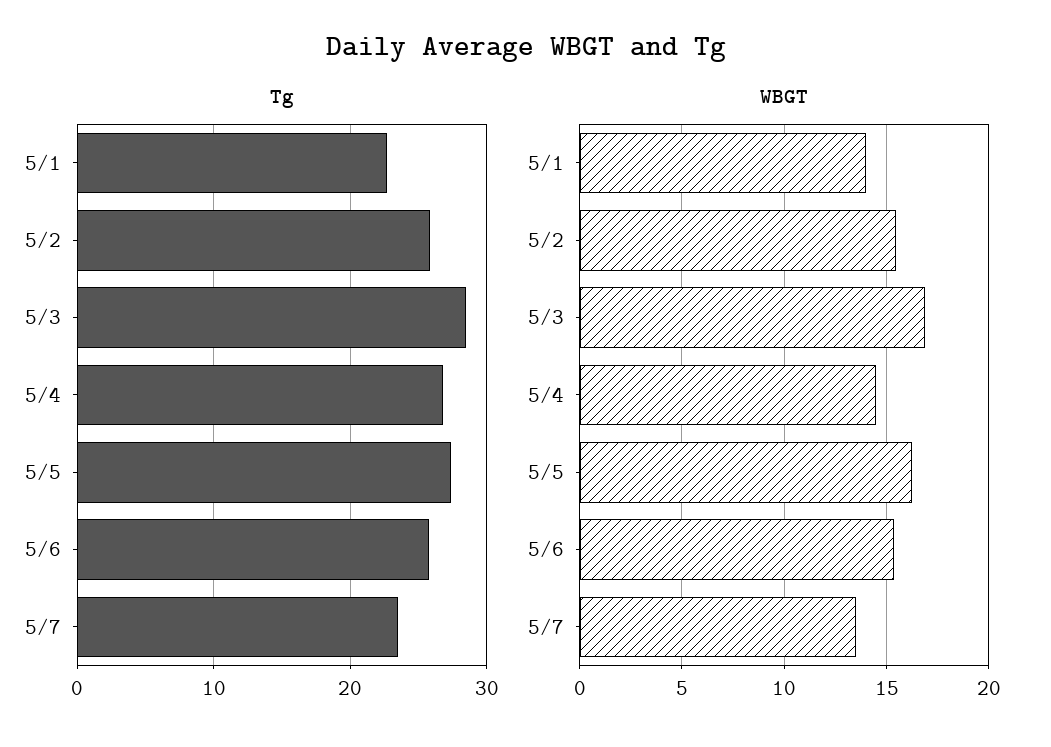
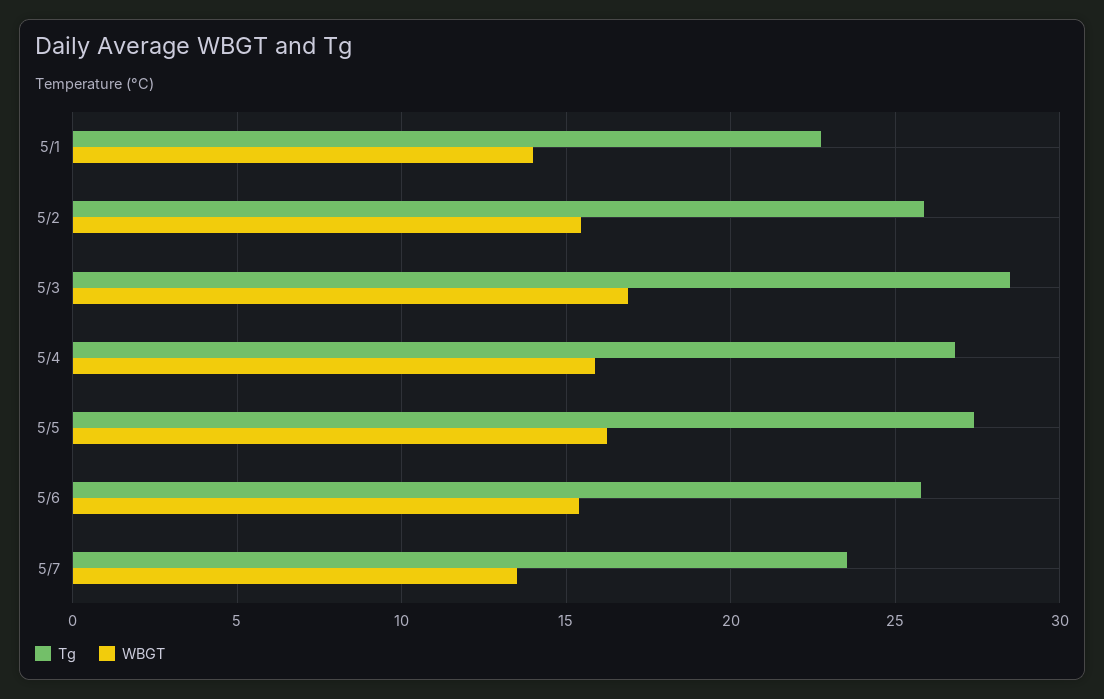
WBGT, 5/4: 14.5 -> 16

